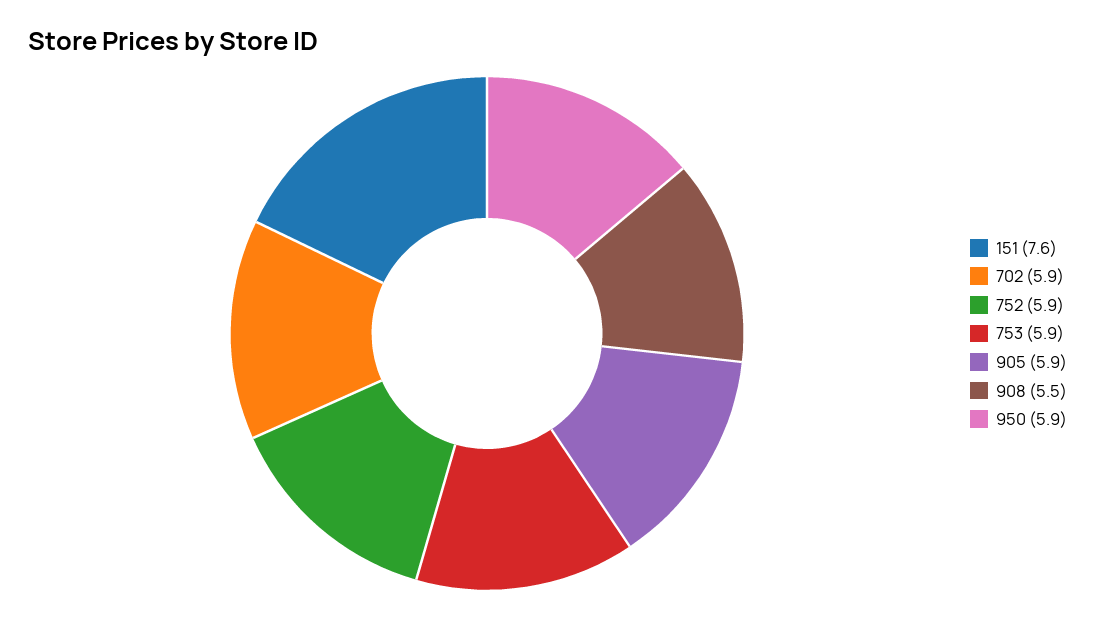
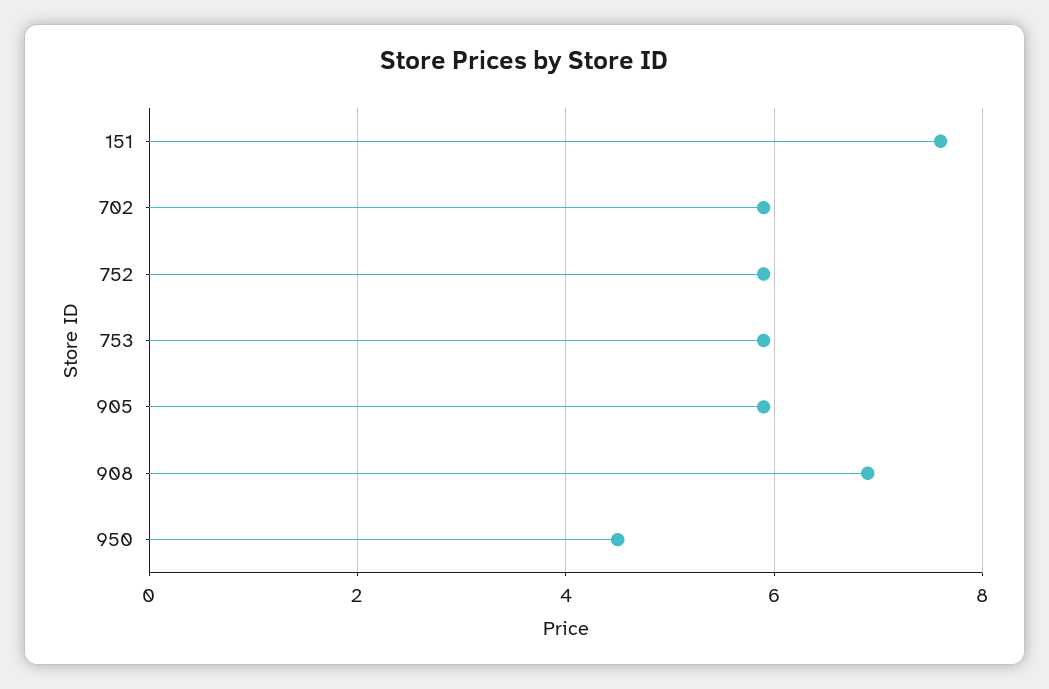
908: 5.5 -> 7
950: 5.9 -> 4.5

